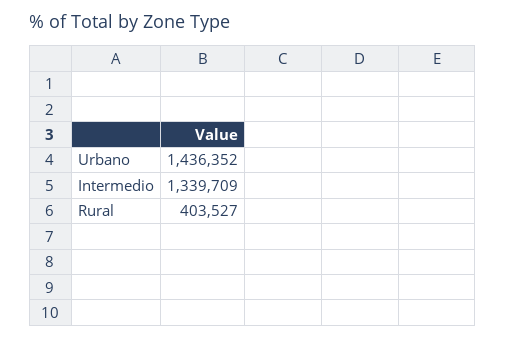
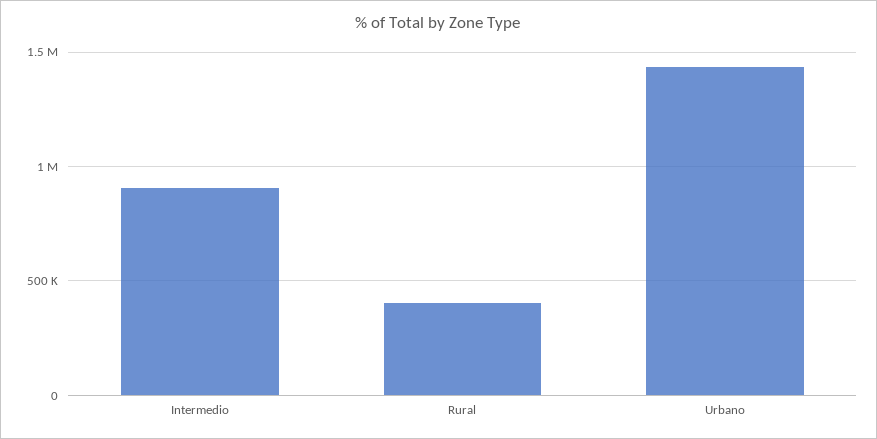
Intermedio: 1339709 -> 900000

